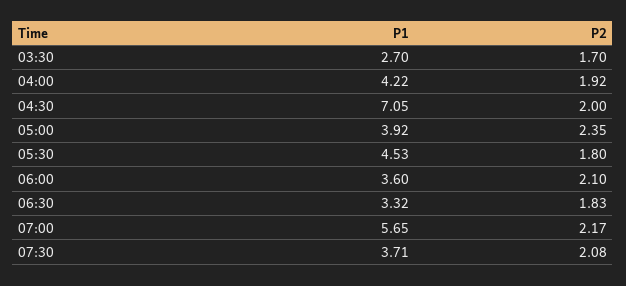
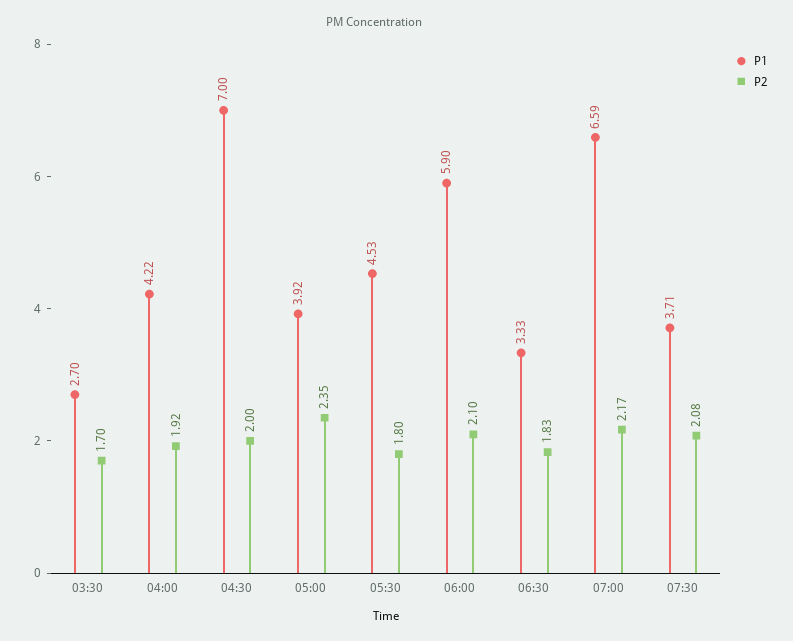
P1, 04:30: 7.05 -> 7
P1, 06:00: 3.6 -> 5.9
P1, 06:30: 3.32 -> 3.33
P1, 07:00: 5.65 -> 6.59

